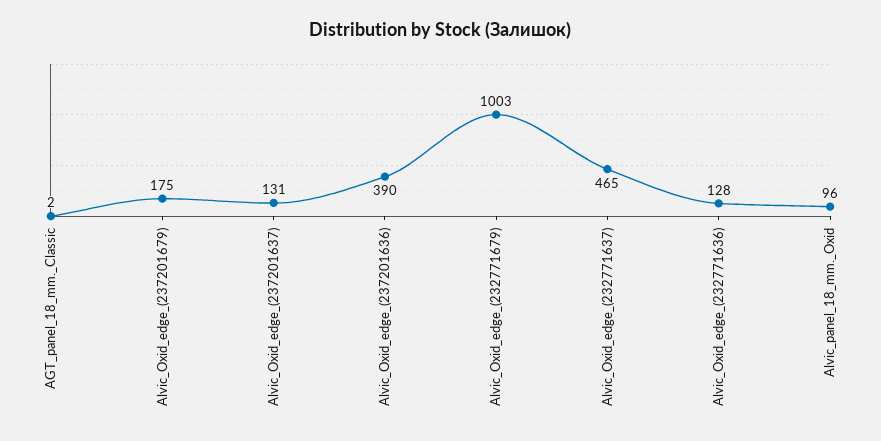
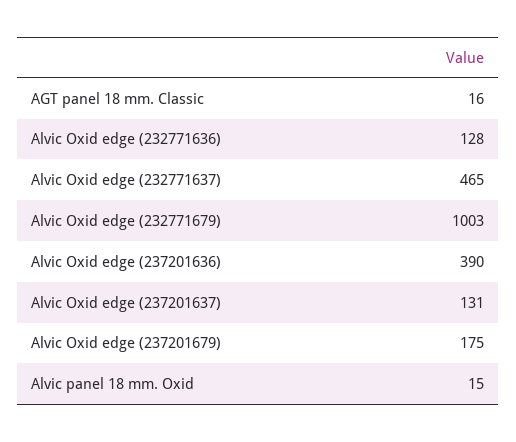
AGT_panel_18_mm._Classic: 2 -> 16
Alvic_panel_18_mm._Oxid: 96 -> 15

